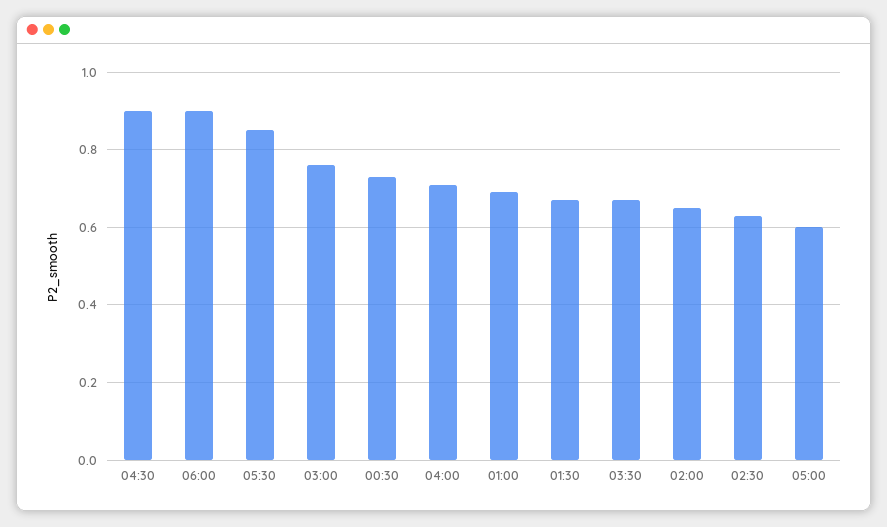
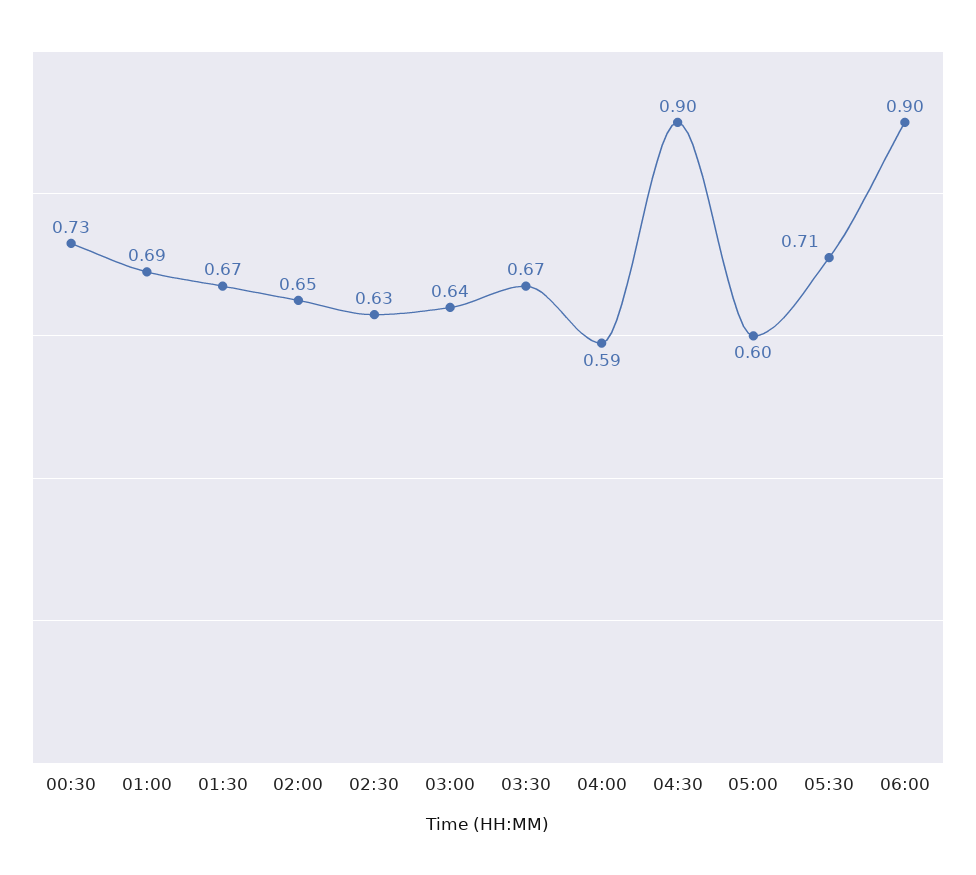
05:30: 0.85 -> 0.71
03:00: 0.75 -> 0.64
04:00: 0.7 -> 0.59

